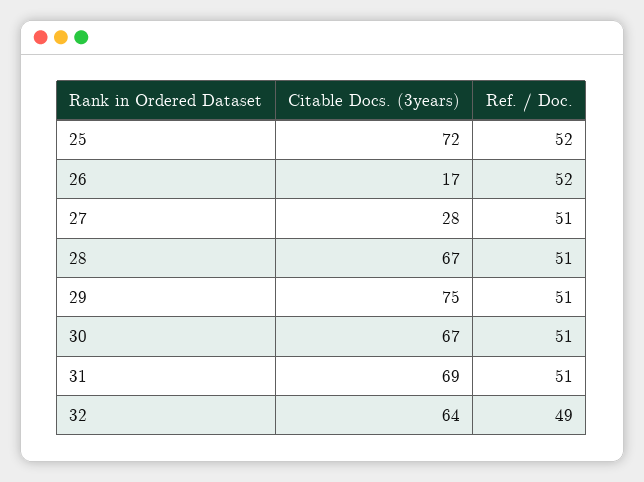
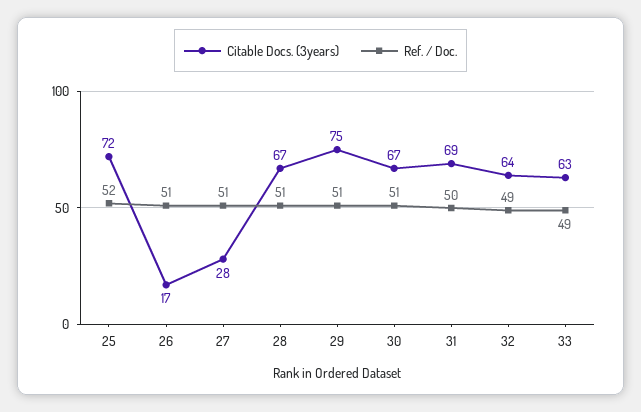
Ref. / Doc., 26: 52 -> 51
Ref. / Doc., 31: 51 -> 50
Citable Docs. (3years), 33: none -> 63
Ref. / Doc., 33: none -> 49

